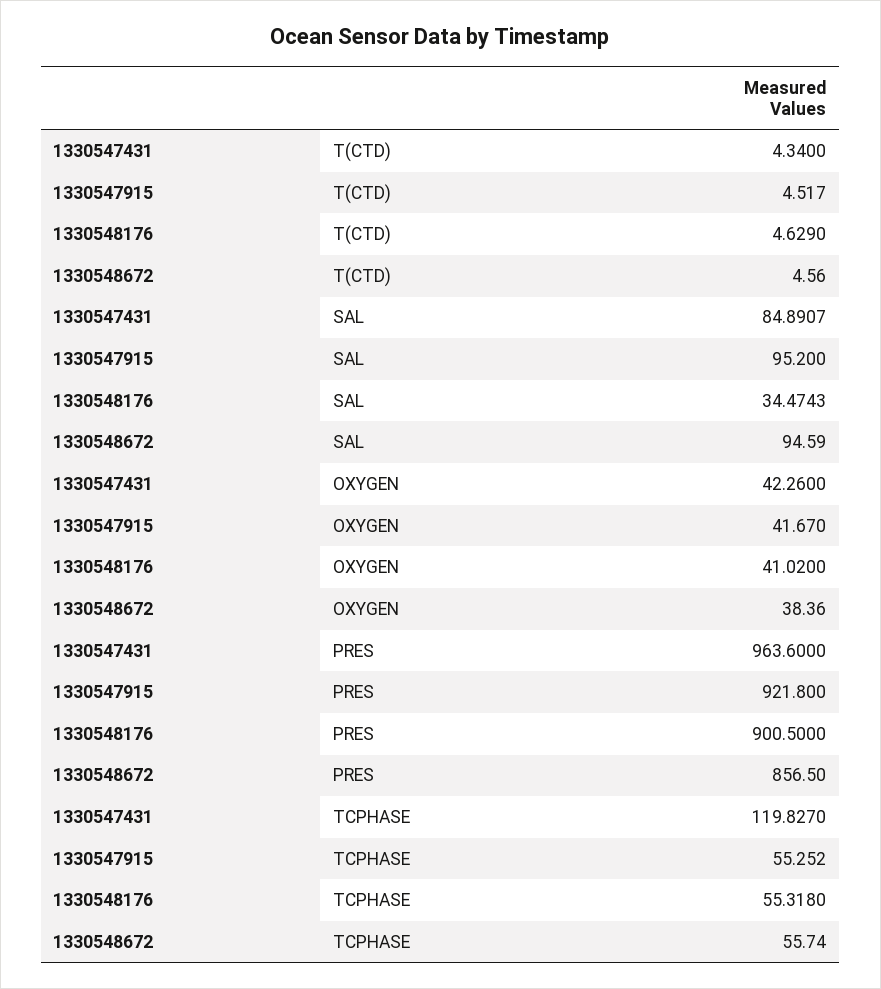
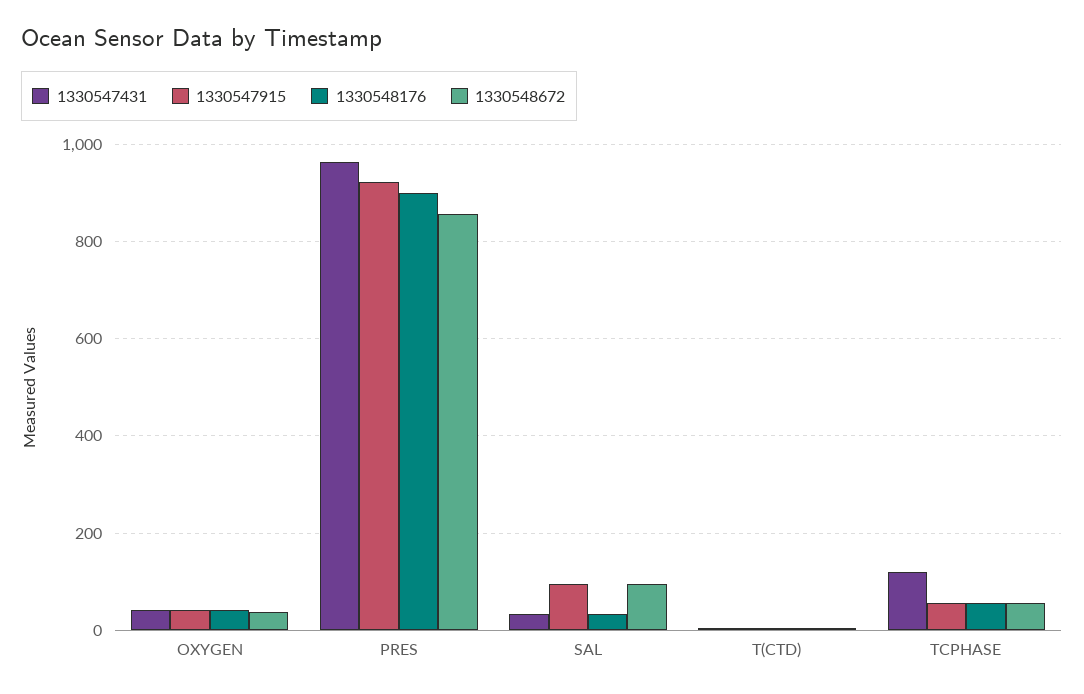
1330547431, SAL: 84.8907 -> 40

